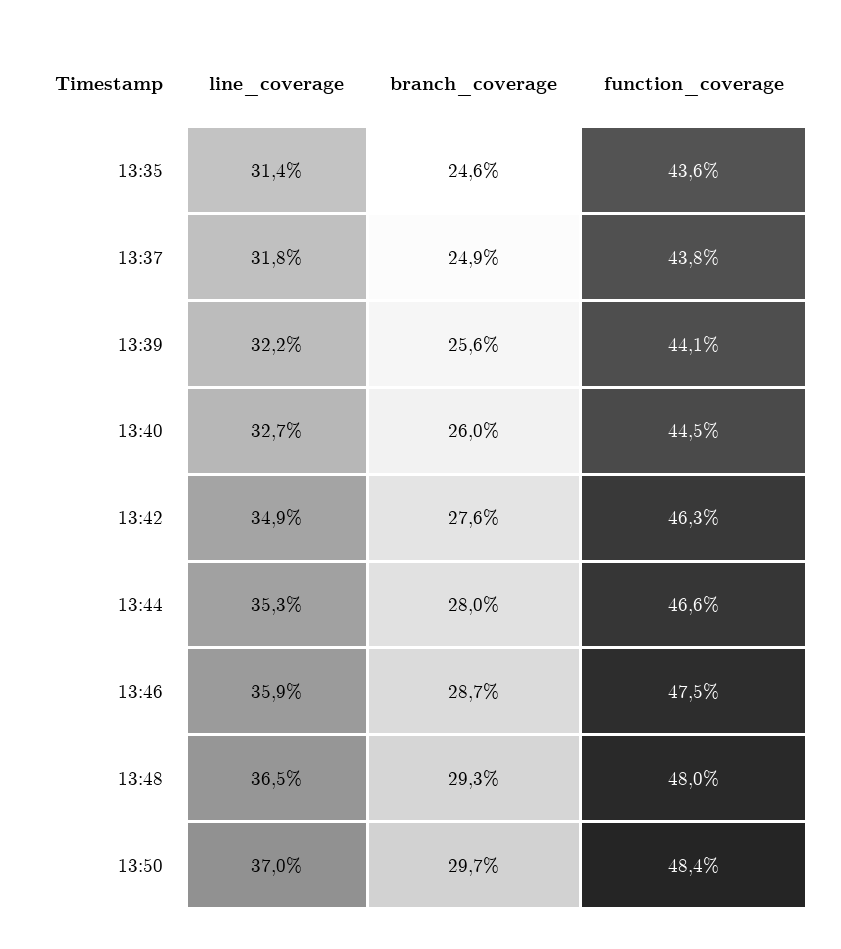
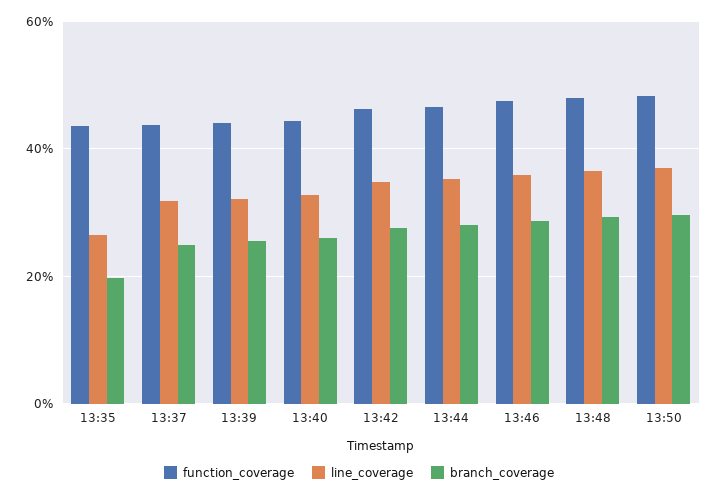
line_coverage, 13:35: 31.4 -> 26
branch_coverage, 13:35: 24.6 -> 20

